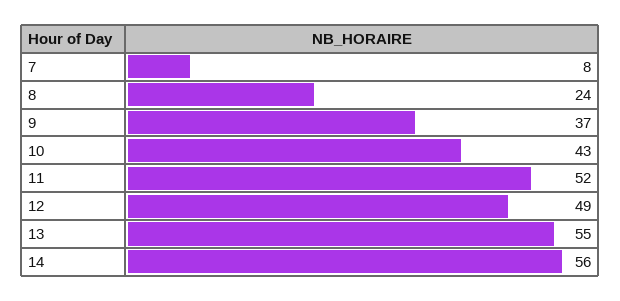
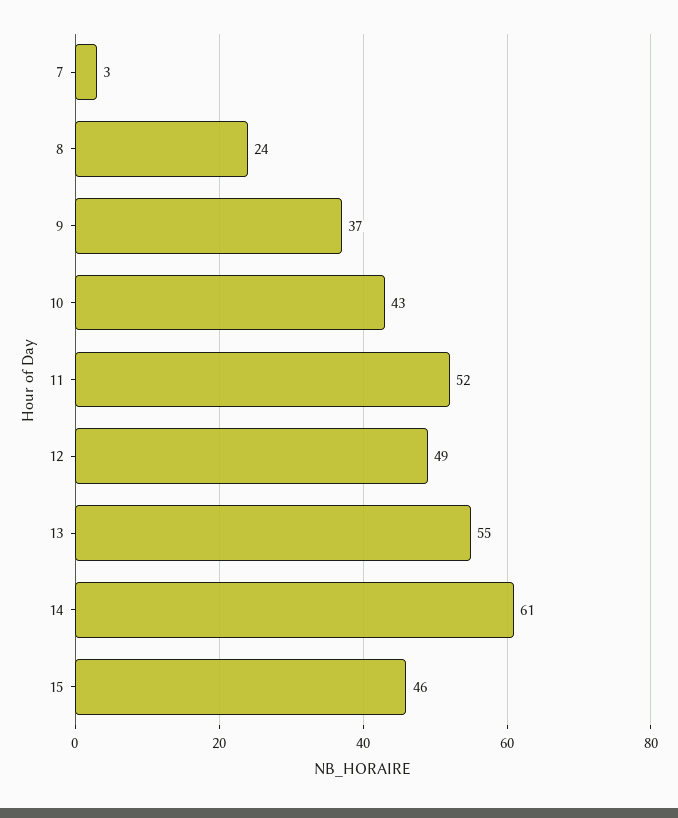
7: 8 -> 3
14: 56 -> 61
15: none -> 46

